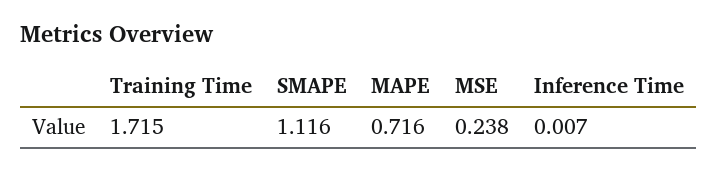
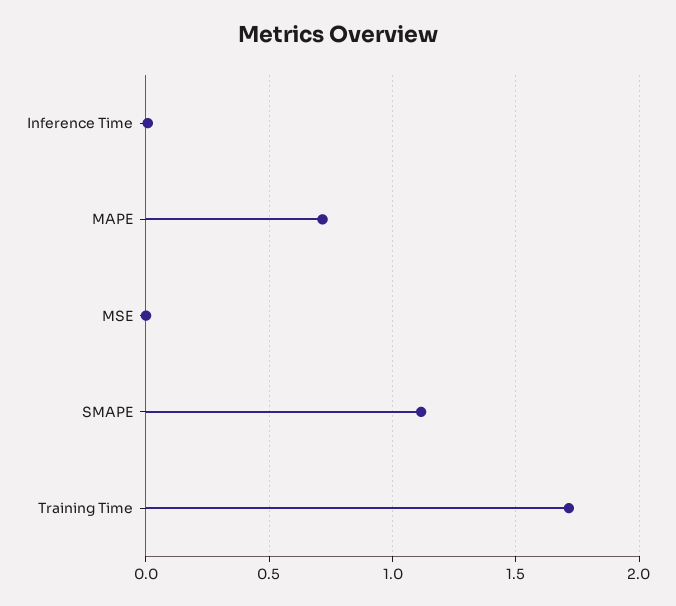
MSE: 0.238 -> 0

